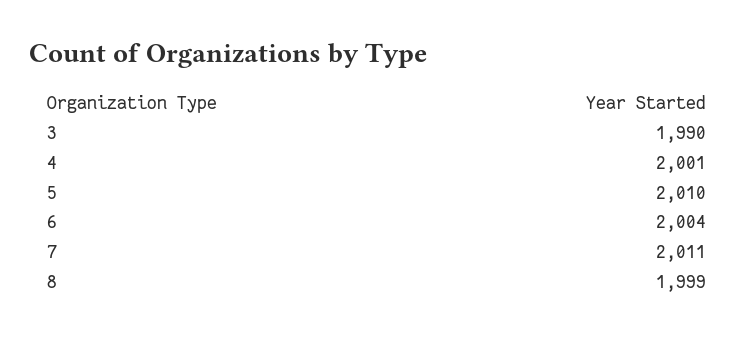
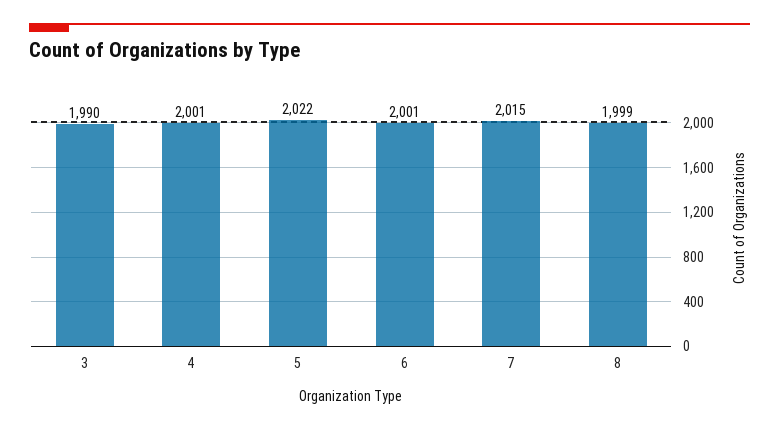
5: 2010 -> 2022
6: 2004 -> 2001
7: 2011 -> 2015

